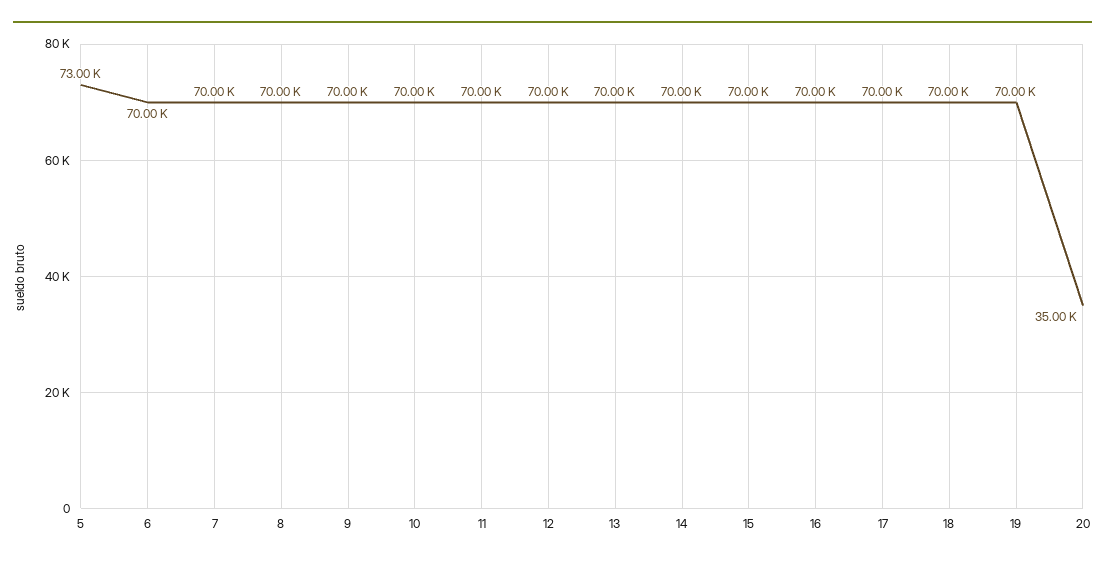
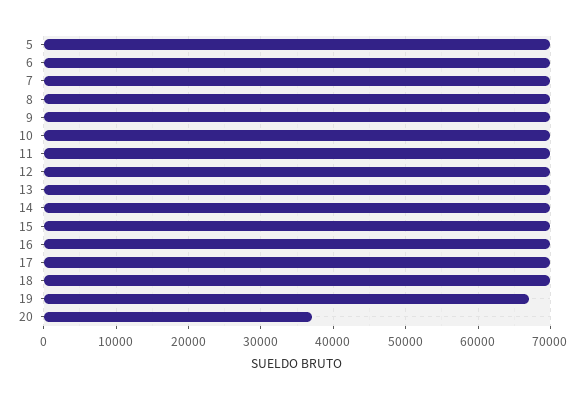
5: 73000 -> 70000
19: 70000 -> 67000
20: 35000 -> 37000

